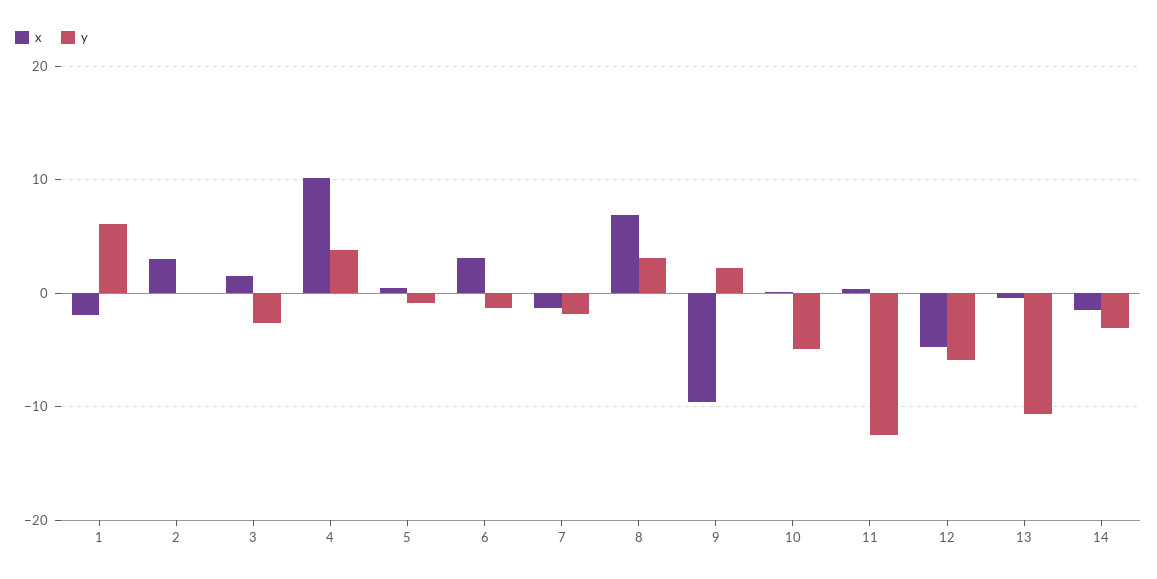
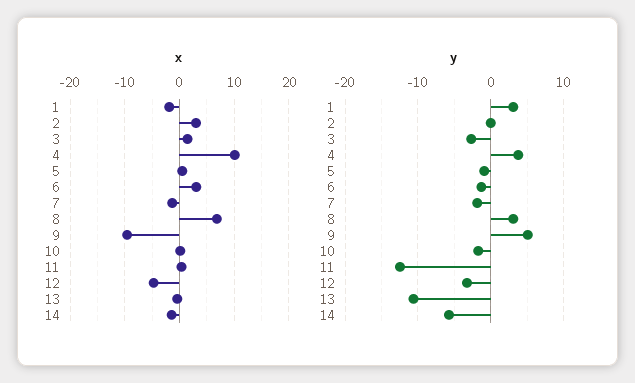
y, 1: 6 -> 3
y, 9: 2 -> 5
y, 10: -5 -> -2
y, 12: -6 -> -3
y, 14: -3 -> -6

